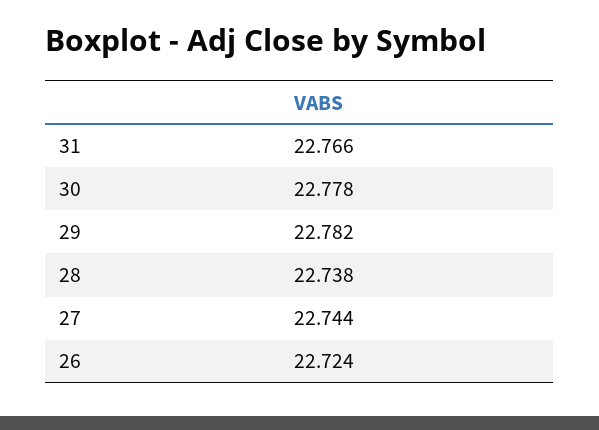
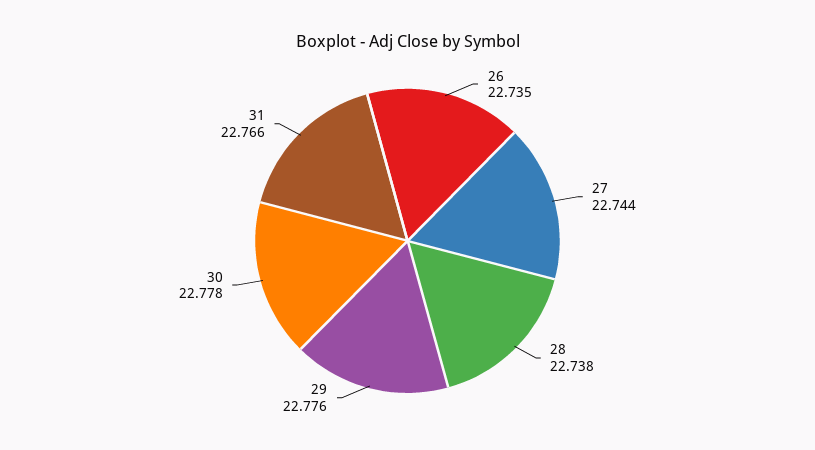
29: 22.782 -> 22.776
26: 22.724 -> 22.735

